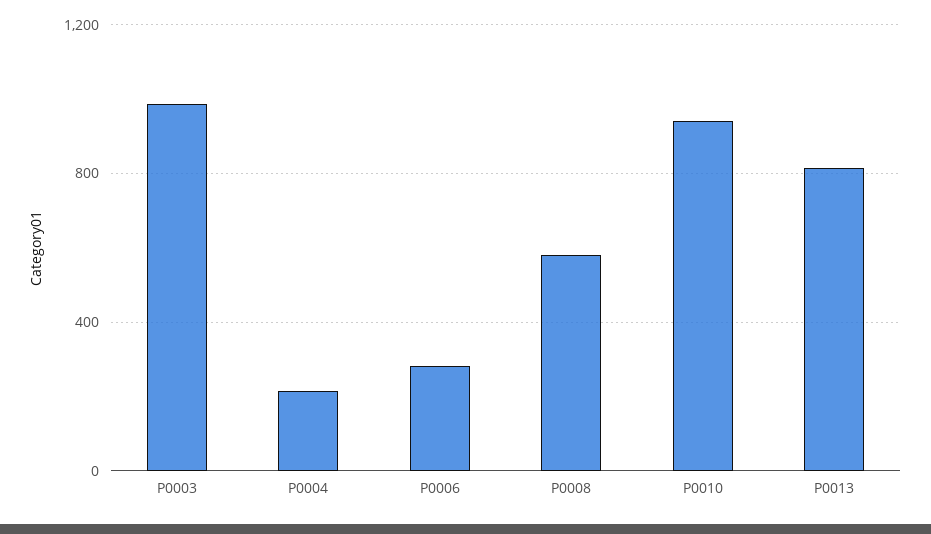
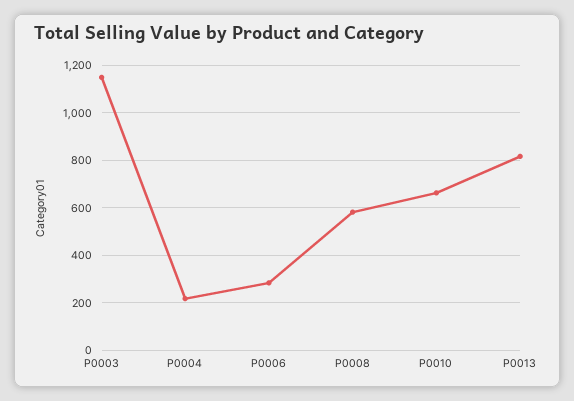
P0003: 1000 -> 1150
P0010: 950 -> 650

